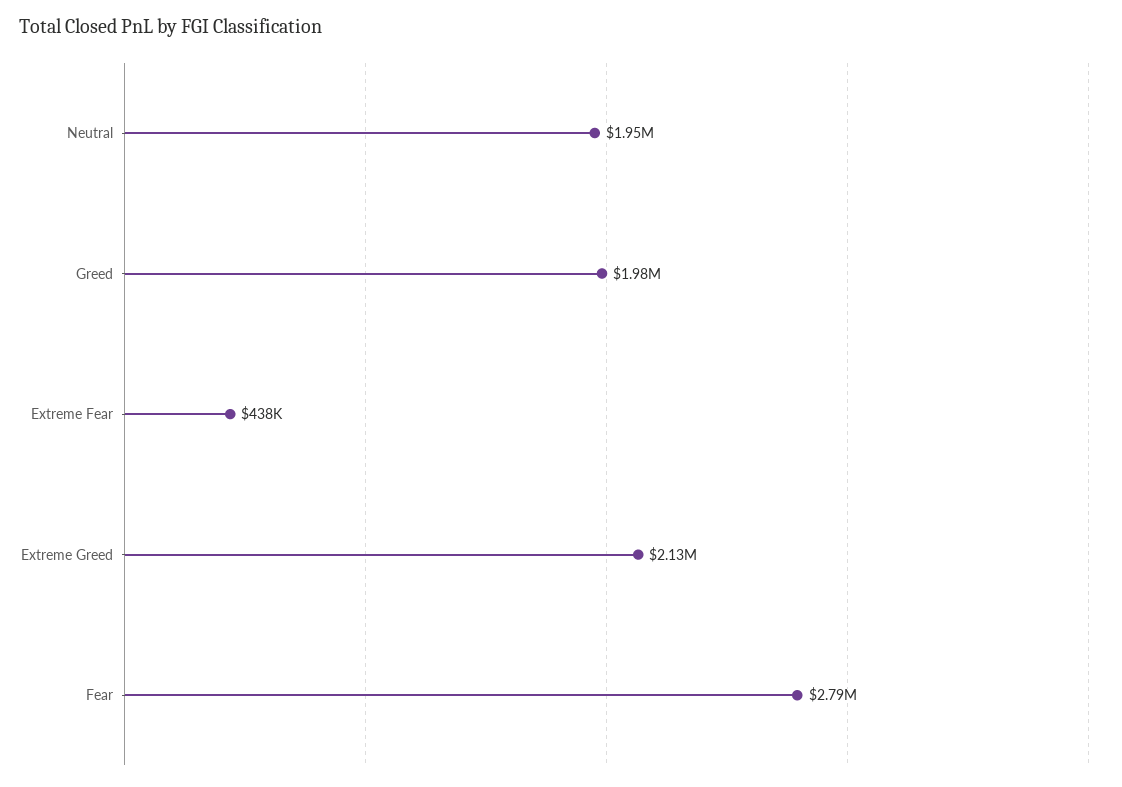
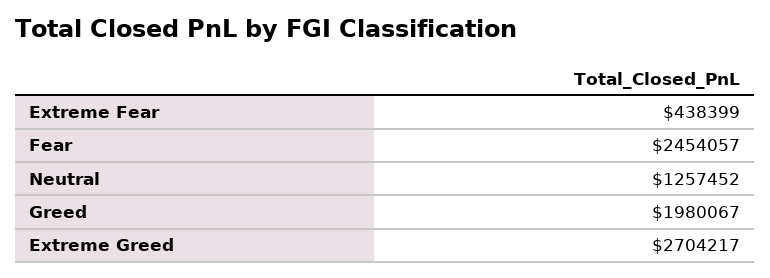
Neutral: 1950000 -> 1257452
Extreme Greed: 2130000 -> 2704217
Fear: 2790000 -> 2454057

